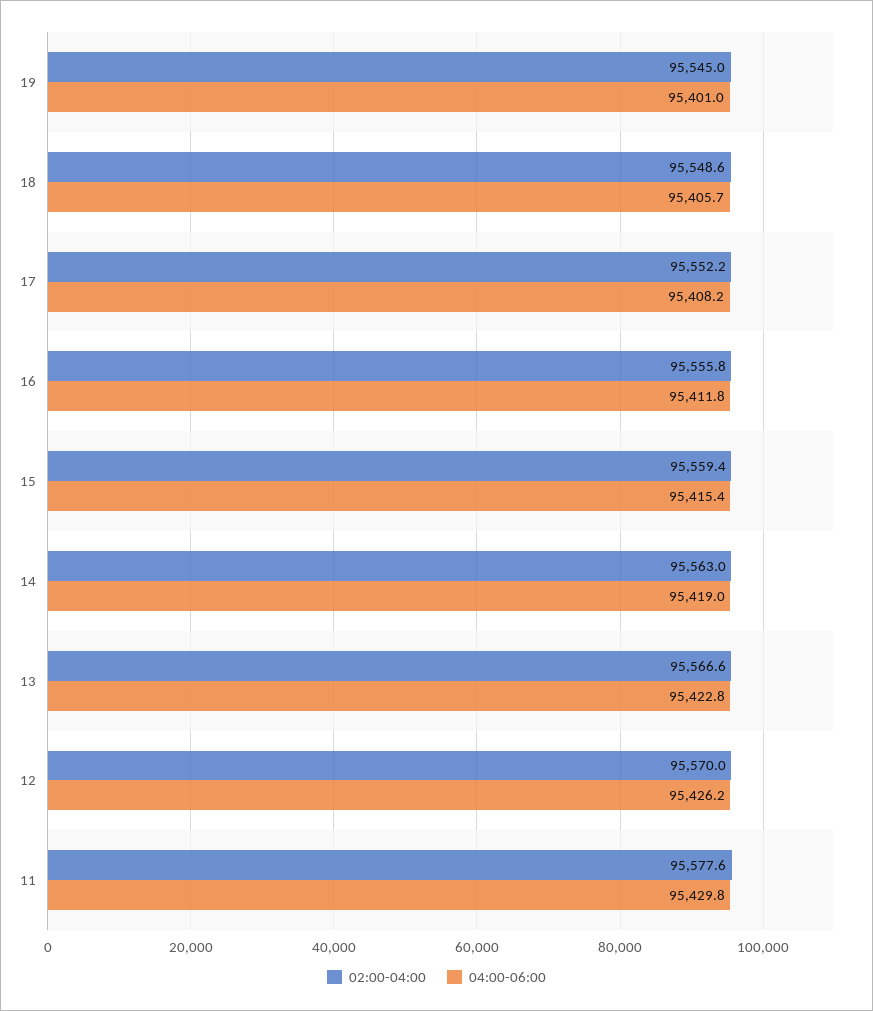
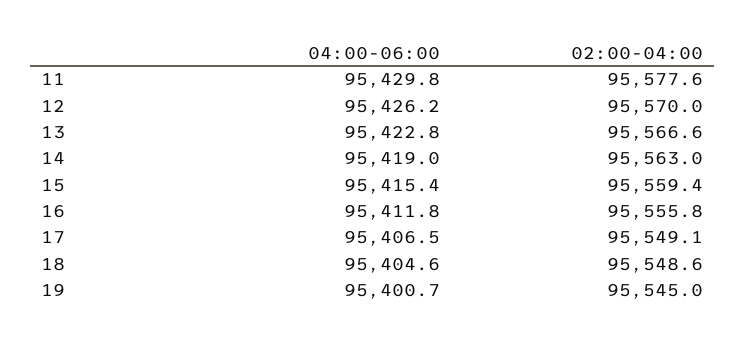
04:00-06:00, 19: 95401 -> 95400.7
04:00-06:00, 18: 95405.7 -> 95404.6
02:00-04:00, 17: 95552.2 -> 95549.1
04:00-06:00, 17: 95408.2 -> 95406.5

